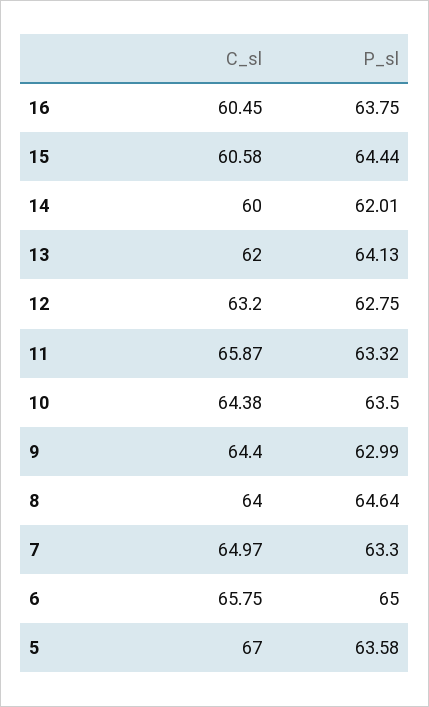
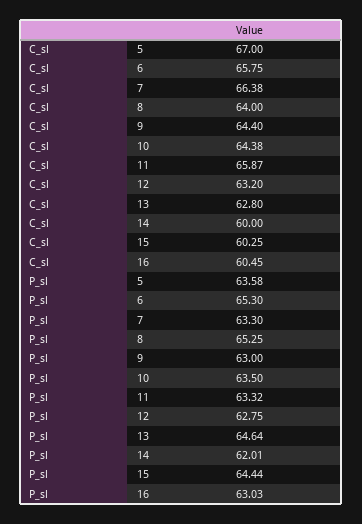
P_sl, 16: 63.75 -> 63.03
C_sl, 15: 60.58 -> 60.25
C_sl, 13: 62 -> 62.8
P_sl, 13: 64.13 -> 64.64
P_sl, 9: 62.99 -> 63
P_sl, 8: 64.64 -> 65.25
C_sl, 7: 64.97 -> 66.38
P_sl, 6: 65 -> 65.3

